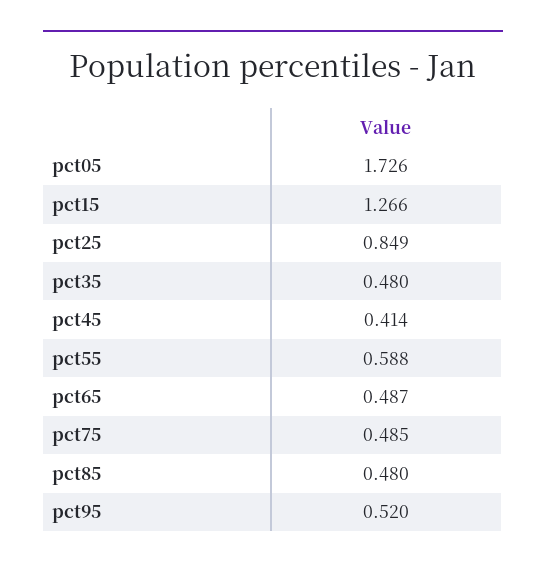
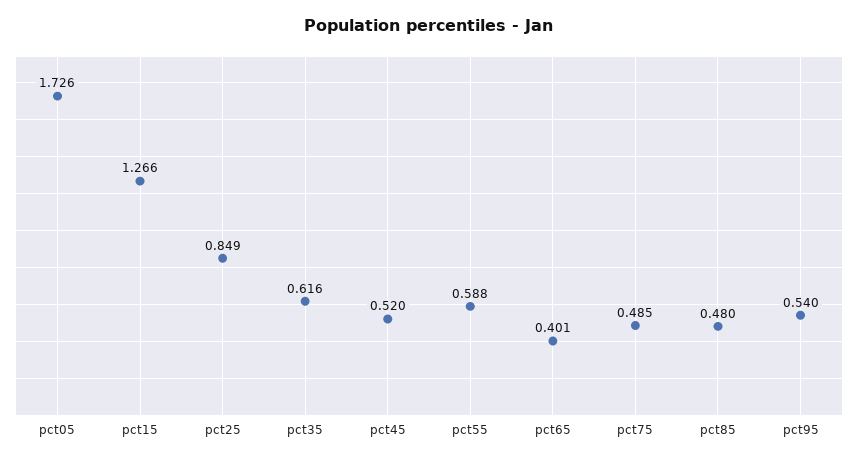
pct35: 0.48 -> 0.616
pct45: 0.414 -> 0.52
pct65: 0.487 -> 0.401
pct95: 0.52 -> 0.54

